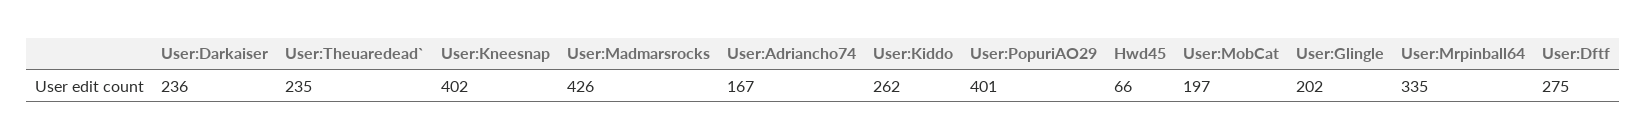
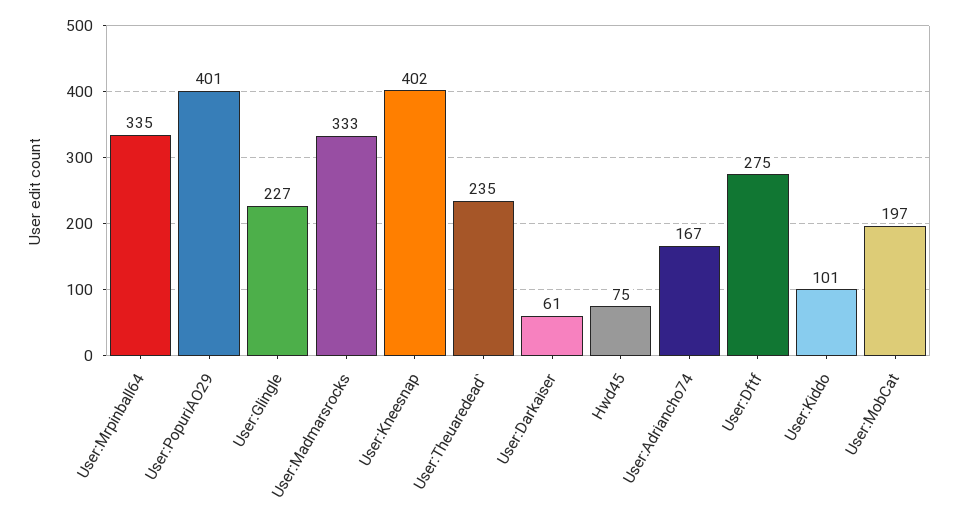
User:Darkaiser: 236 -> 61
User:Madmarsrocks: 426 -> 333
User:Kiddo: 262 -> 101
Hwd45: 66 -> 75
User:Glingle: 202 -> 227

